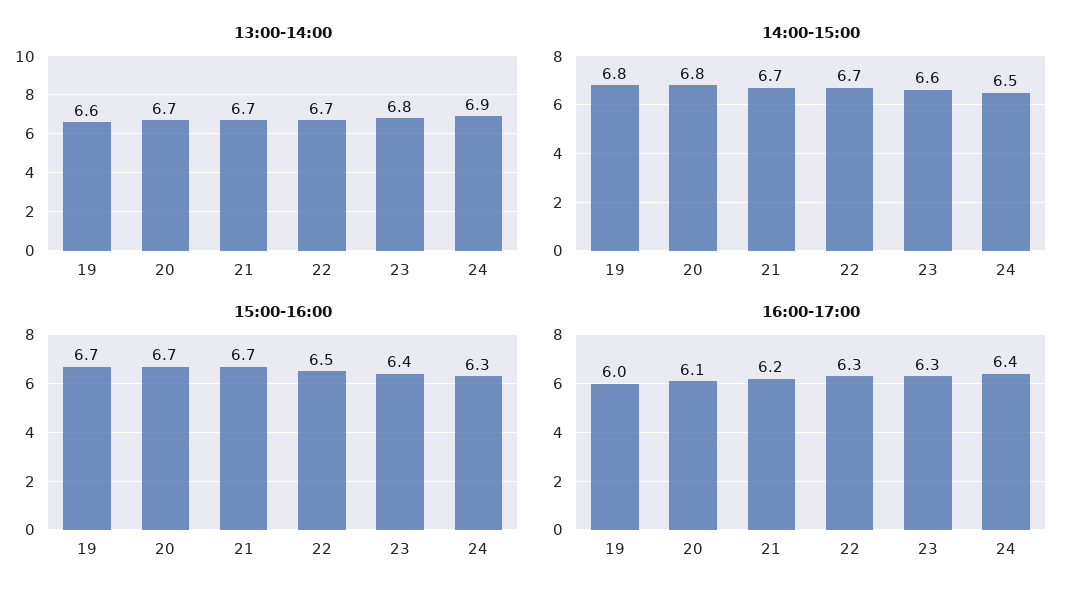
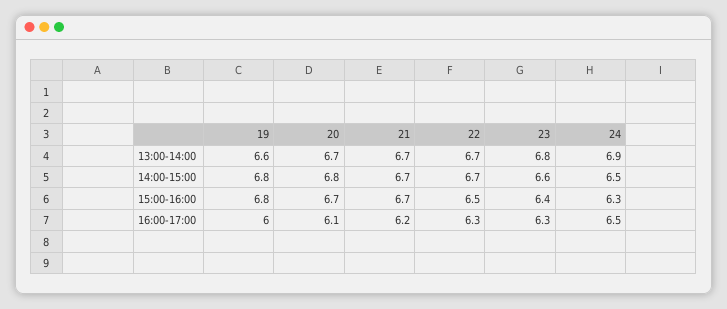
15:00-16:00, 19: 6.7 -> 6.8
16:00-17:00, 24: 6.4 -> 6.5

